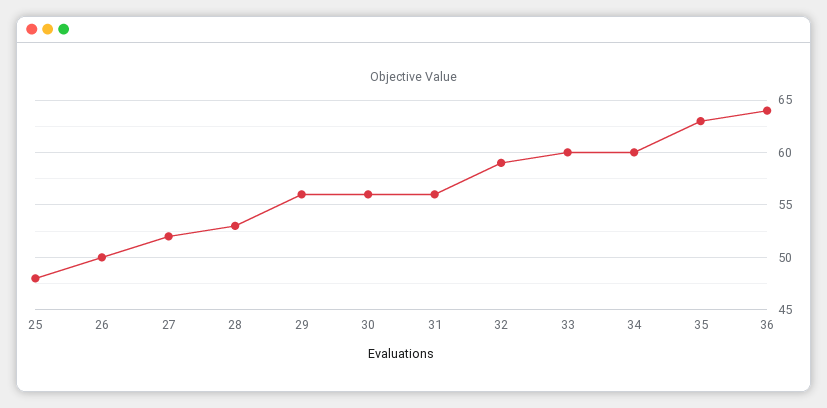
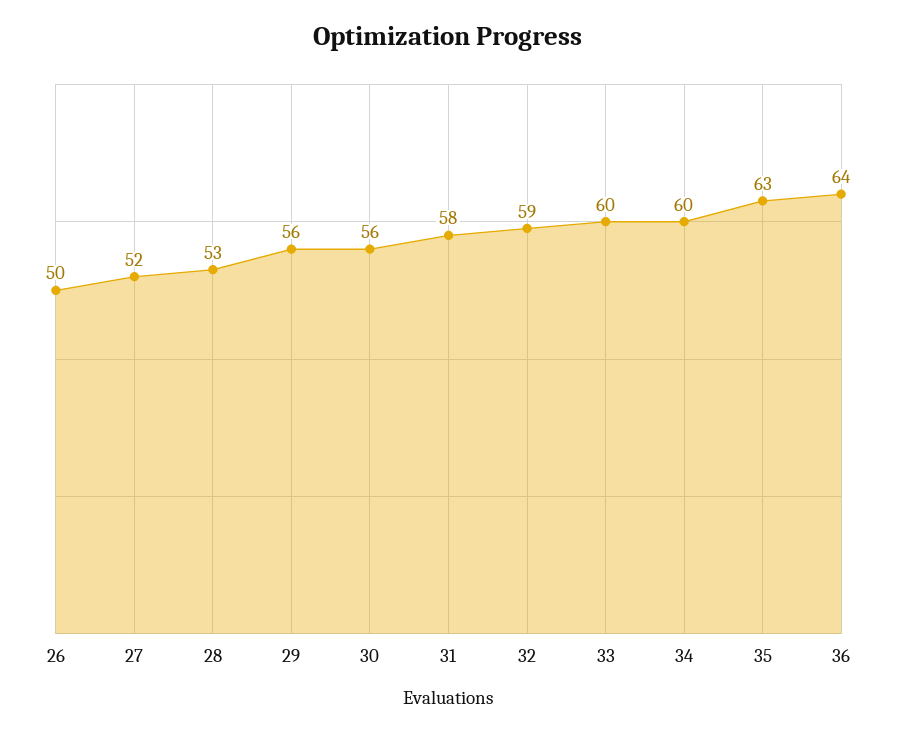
25: 48 -> none
31: 56 -> 58

